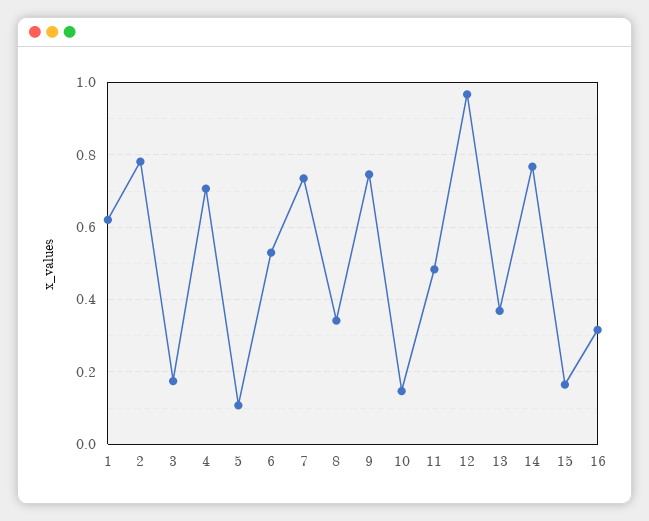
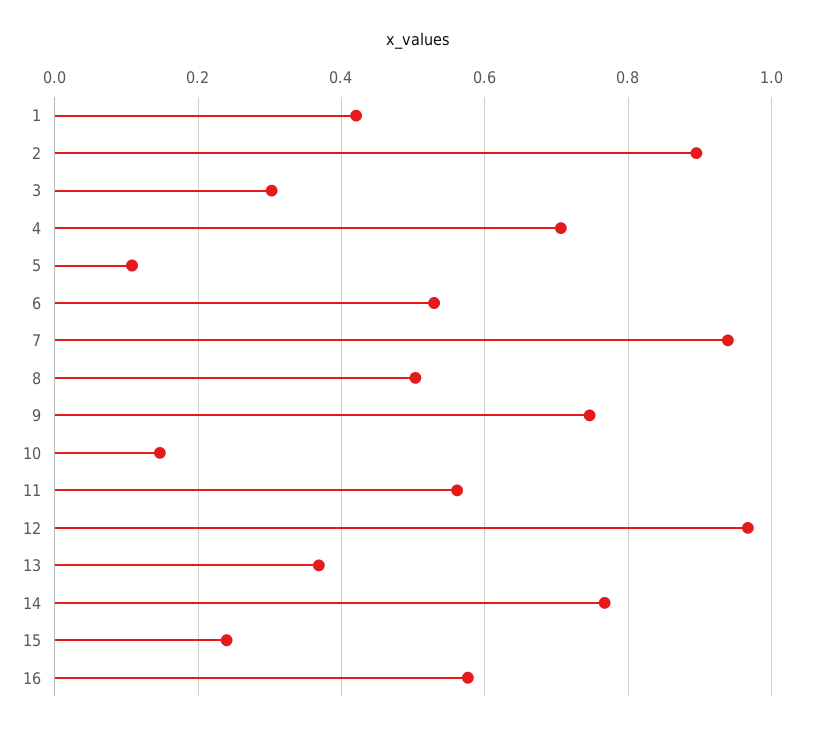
1: 0.62 -> 0.42
2: 0.78 -> 0.9
3: 0.18 -> 0.3
7: 0.74 -> 0.94
8: 0.34 -> 0.5
11: 0.48 -> 0.56
15: 0.16 -> 0.24
16: 0.32 -> 0.58

